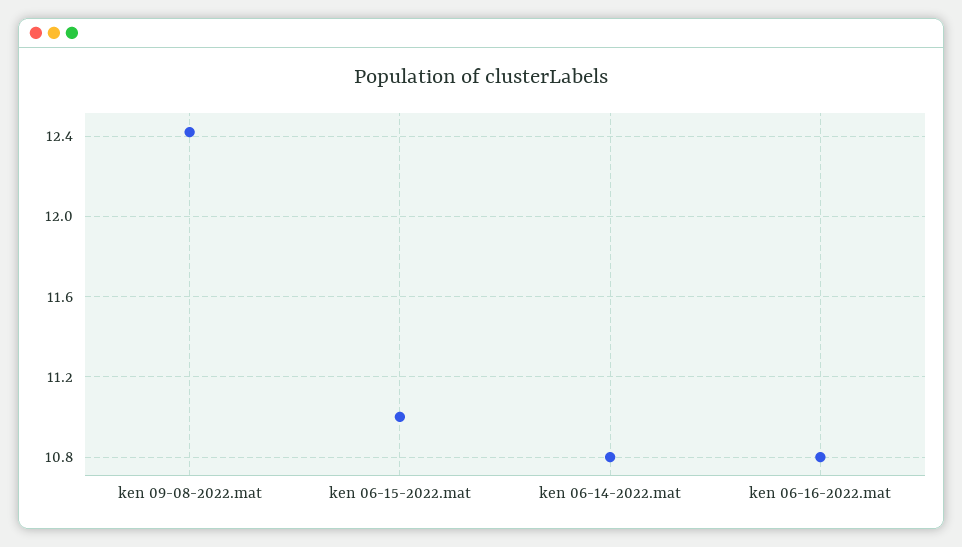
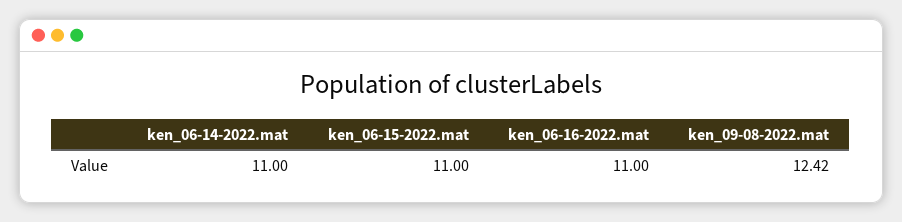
ken 06-14-2022.mat: 10.8 -> 11
ken 06-16-2022.mat: 10.8 -> 11

